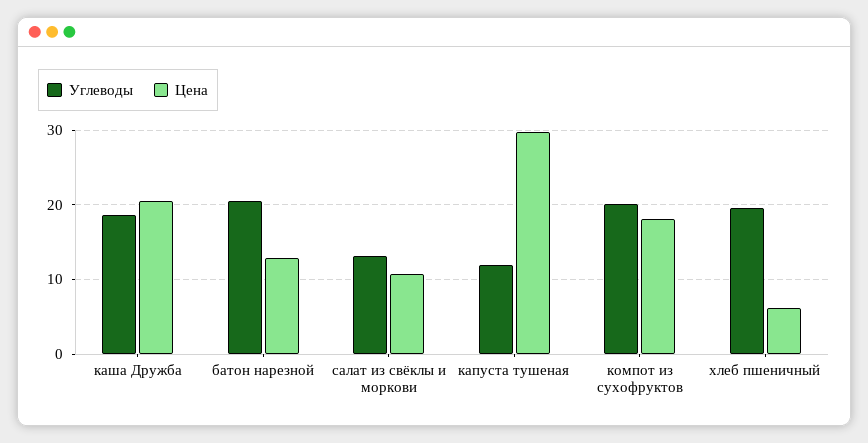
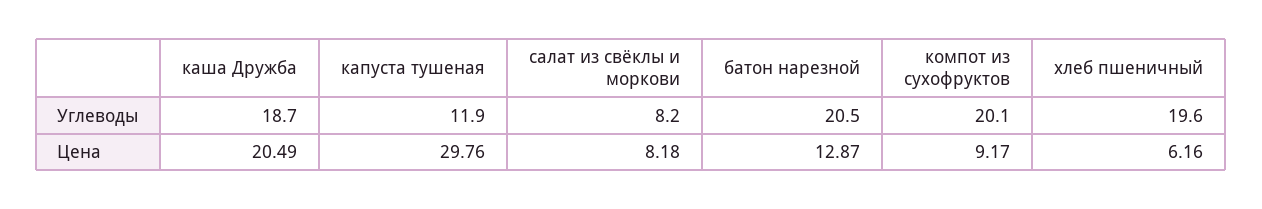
Углеводы, салат из свёклы и моркови: 13 -> 8.2
Цена, салат из свёклы и моркови: 11 -> 8.18
Цена, компот из сухофруктов: 18 -> 9.17

